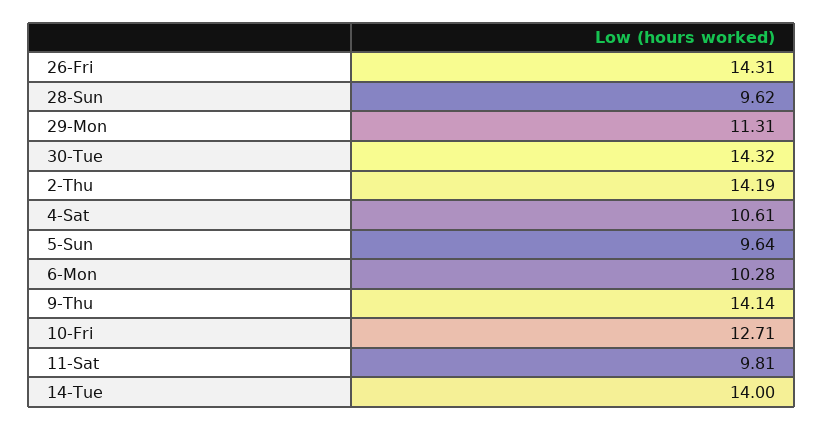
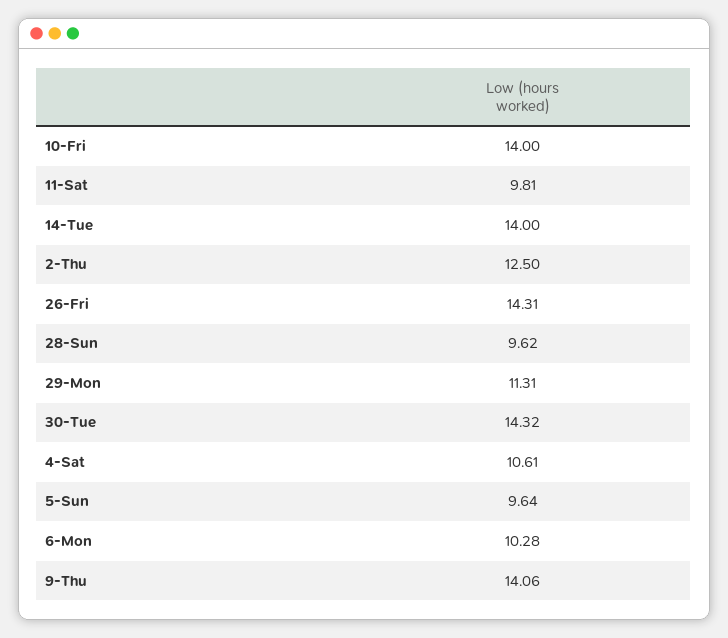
2-Thu: 14.19 -> 12.5
9-Thu: 14.14 -> 14.06
10-Fri: 12.71 -> 14

